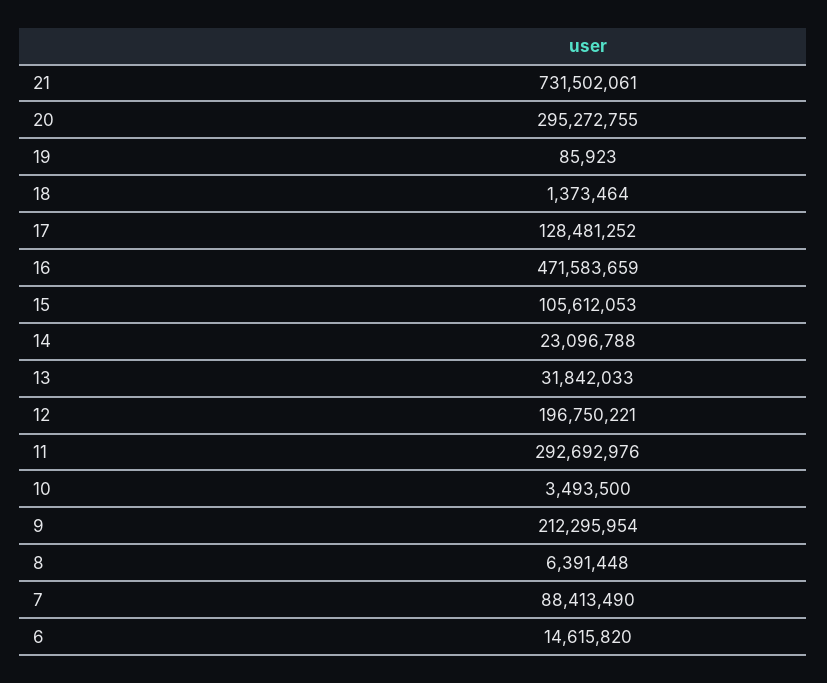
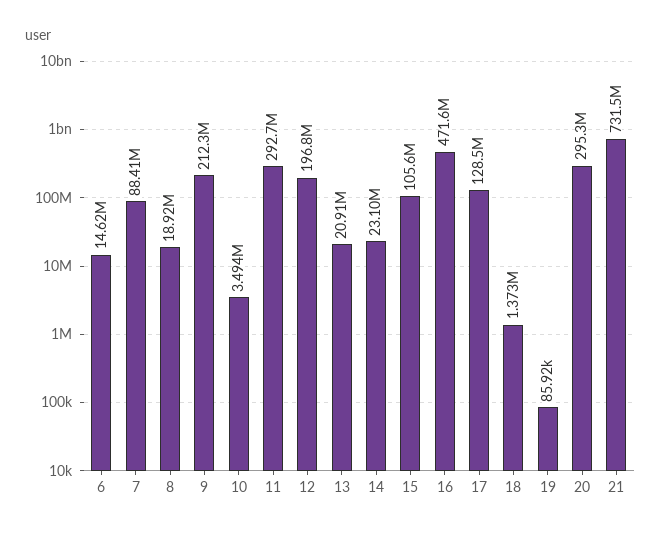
13: 31842033 -> 20910000
8: 6391448 -> 18920000

